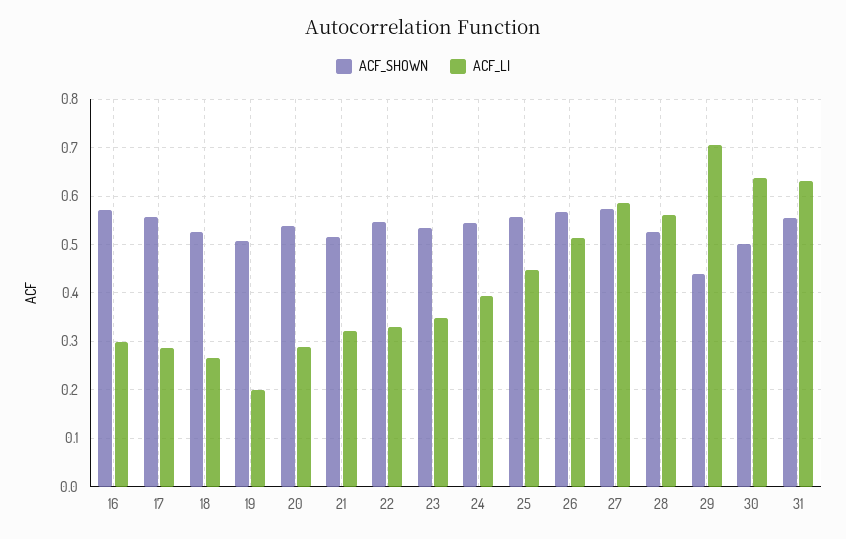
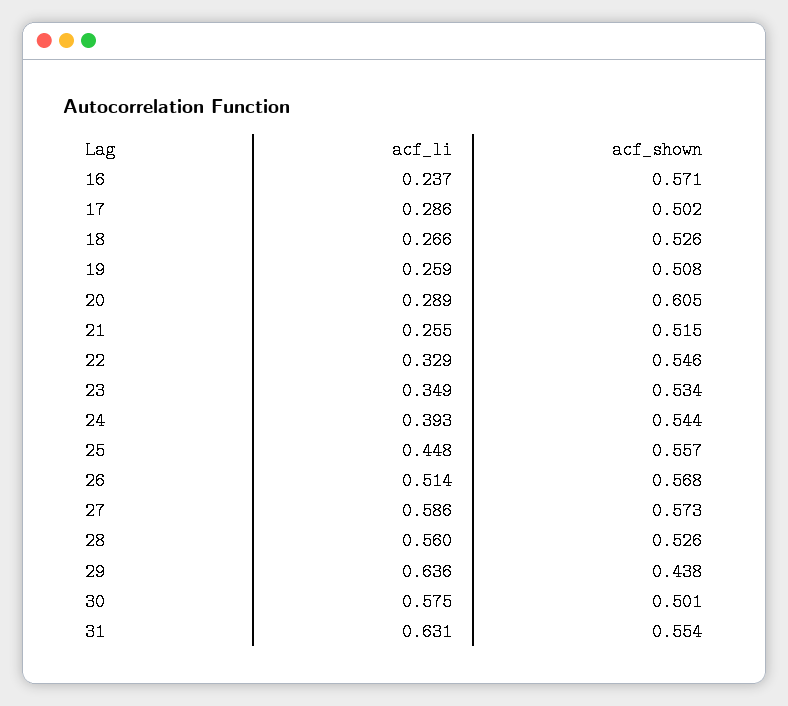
ACF_LI, 16: 0.3 -> 0.237
ACF_SHOWN, 17: 0.56 -> 0.502
ACF_LI, 19: 0.2 -> 0.259
ACF_SHOWN, 20: 0.54 -> 0.605
ACF_LI, 21: 0.32 -> 0.255
ACF_LI, 29: 0.7 -> 0.636
ACF_LI, 30: 0.64 -> 0.575

